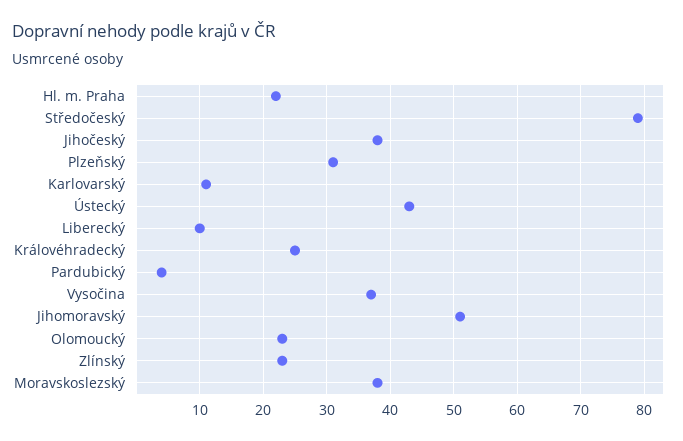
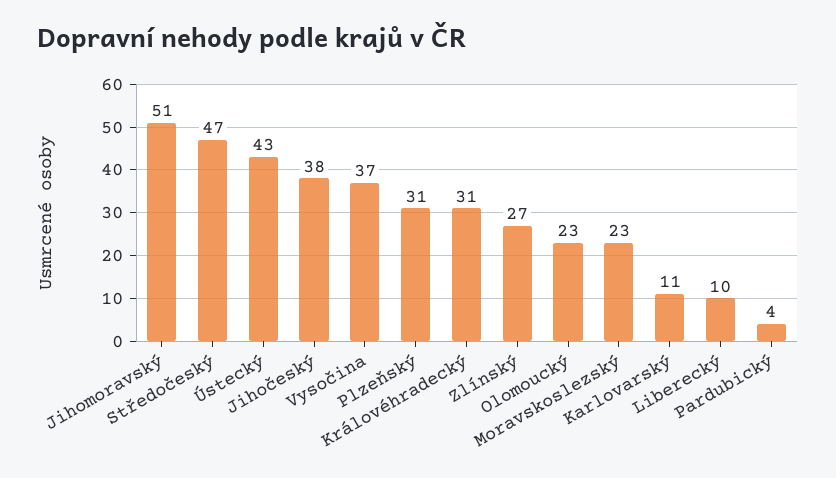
Hl. m. Praha: 22 -> none
Středočeský: 79 -> 47
Královéhradecký: 25 -> 31
Zlínský: 23 -> 27
Moravskoslezský: 38 -> 23

